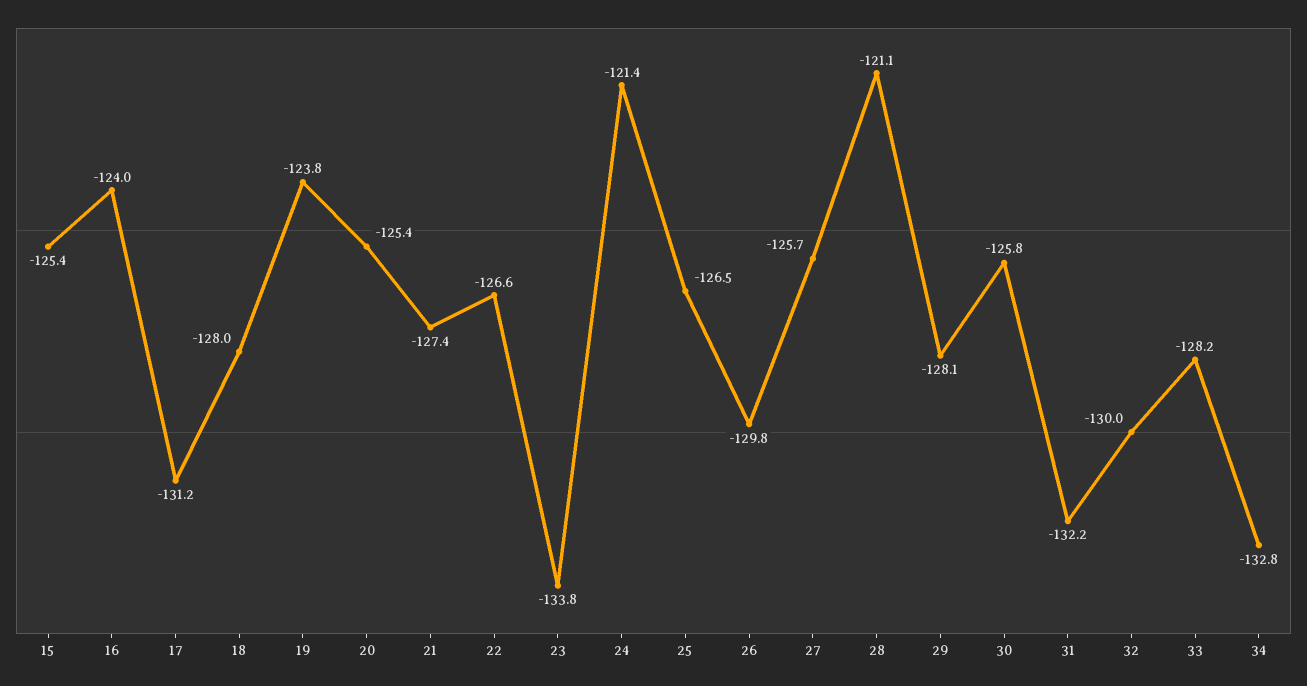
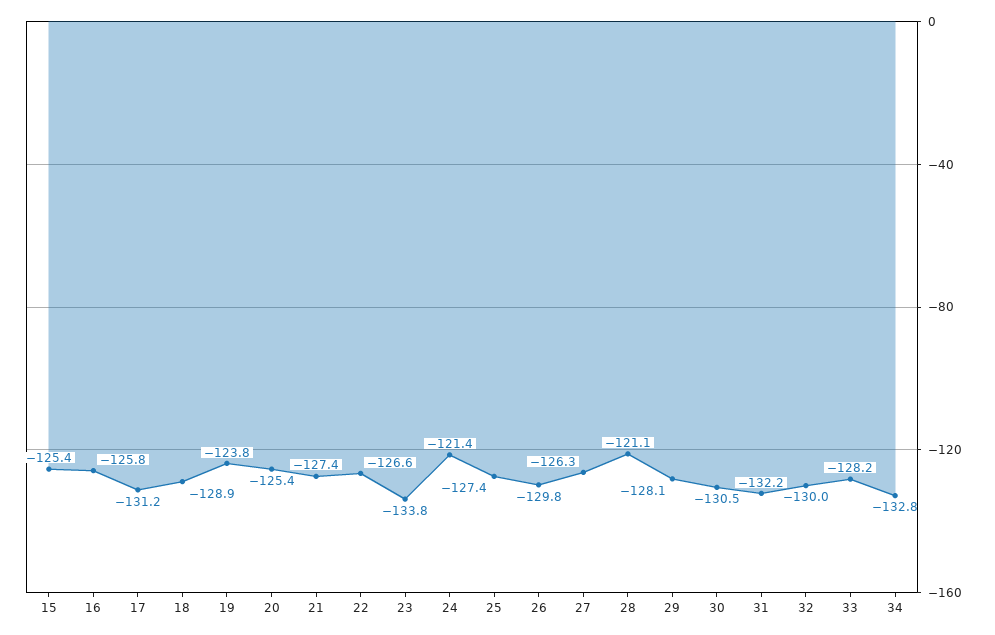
16: -124 -> -125.8
18: -128 -> -128.9
25: -126.5 -> -127.4
27: -125.7 -> -126.3
30: -125.8 -> -130.5

